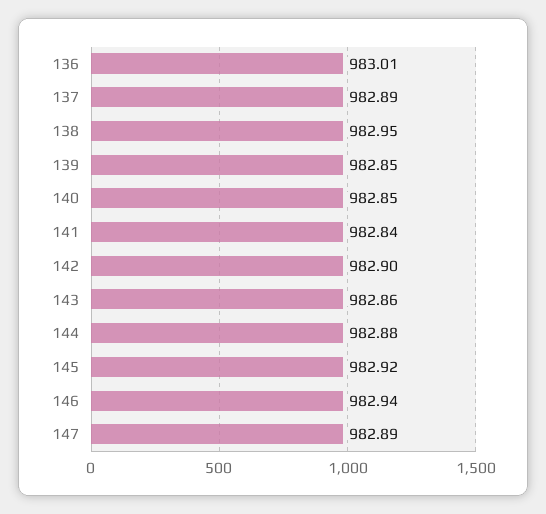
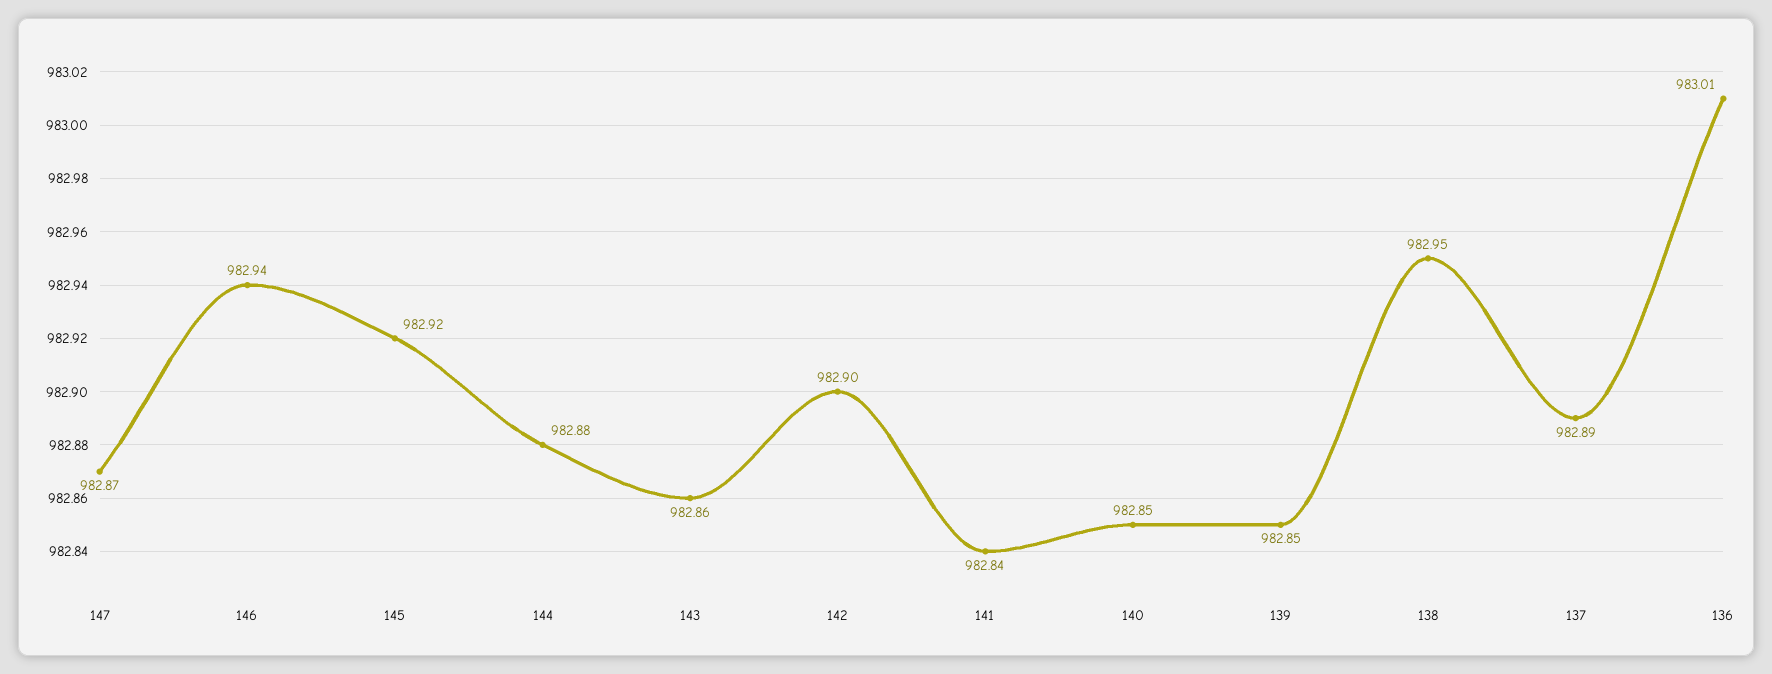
147: 982.89 -> 982.87

